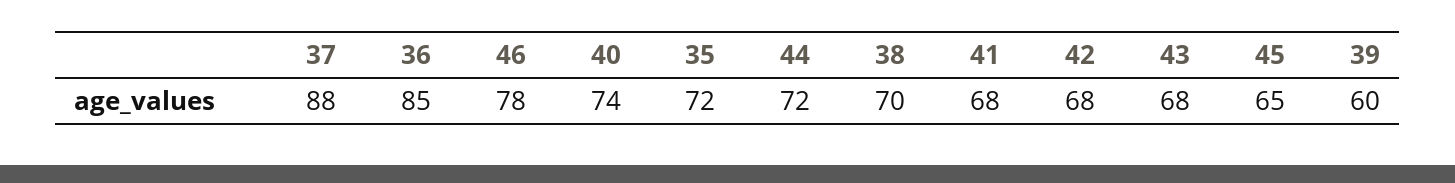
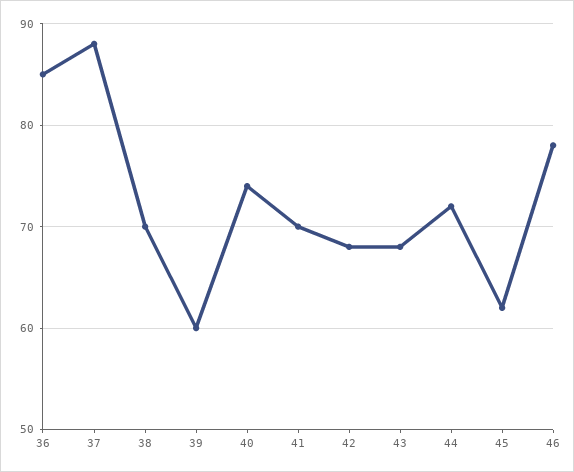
35: 72 -> none
41: 68 -> 70
45: 65 -> 62

